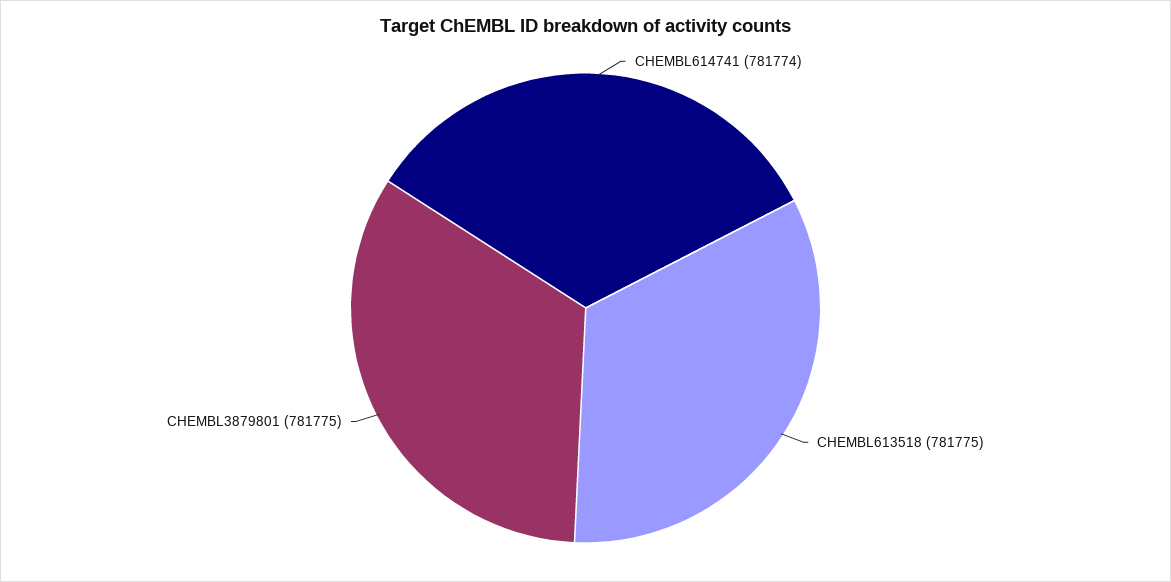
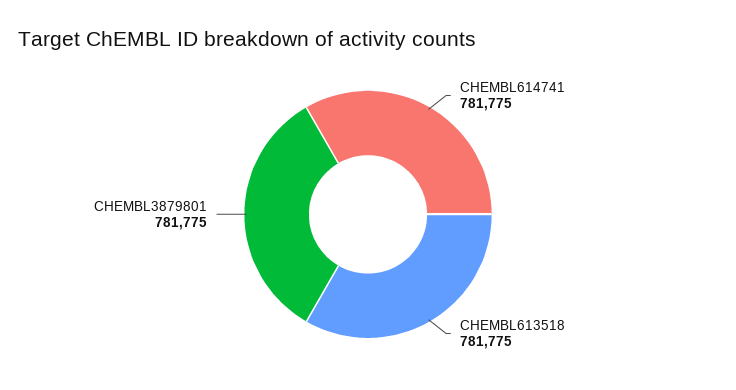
CHEMBL614741: 781774 -> 781775

